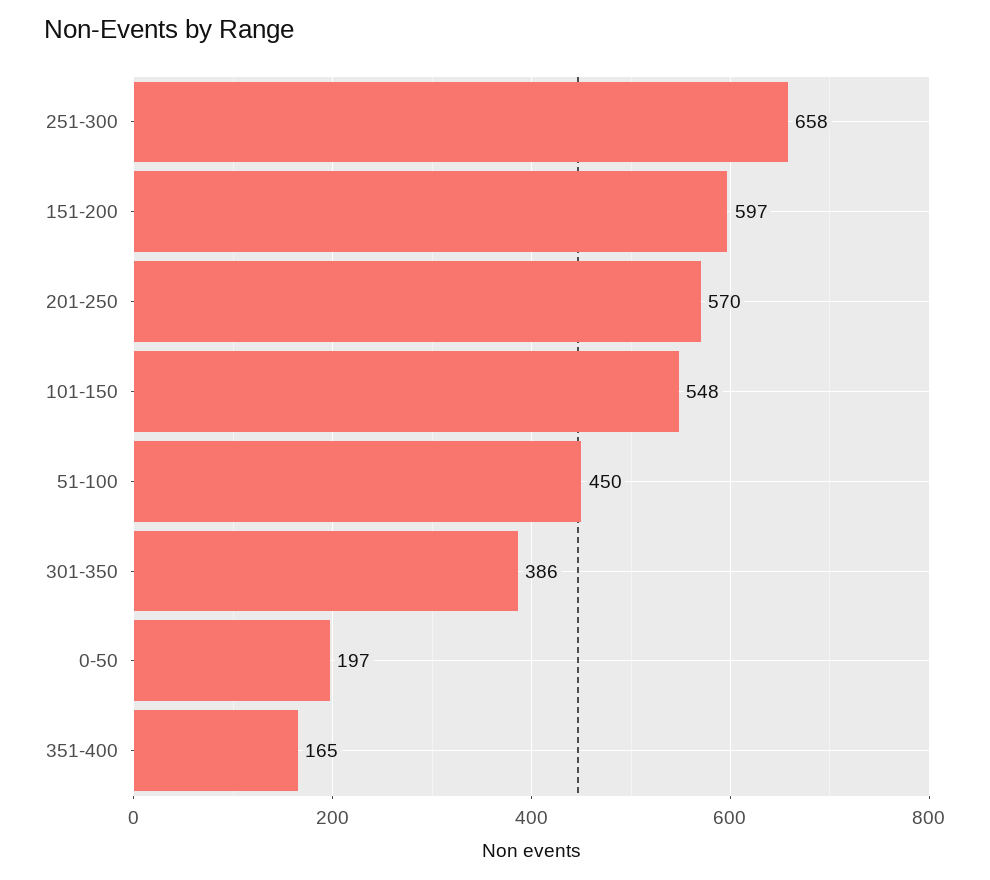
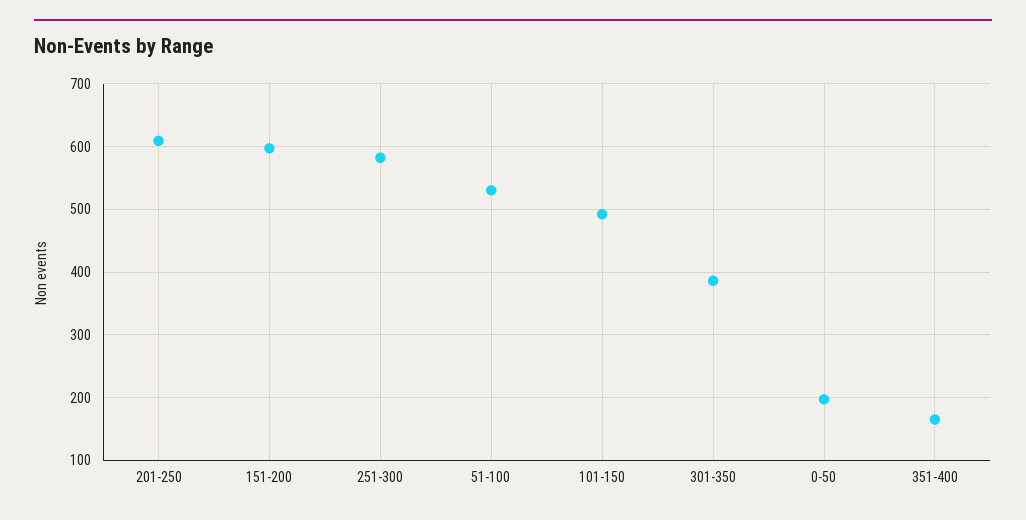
251-300: 658 -> 580
201-250: 570 -> 610
101-150: 548 -> 490
51-100: 450 -> 530

